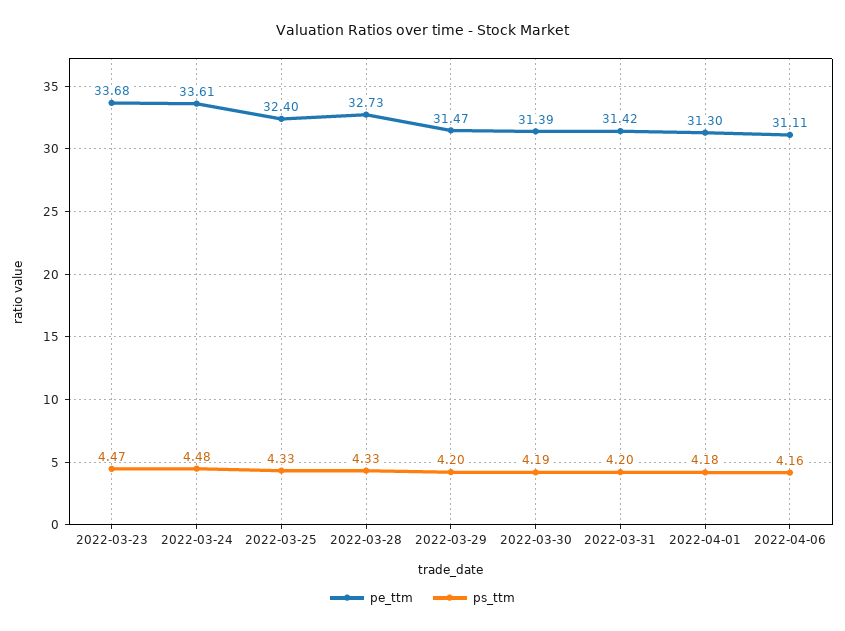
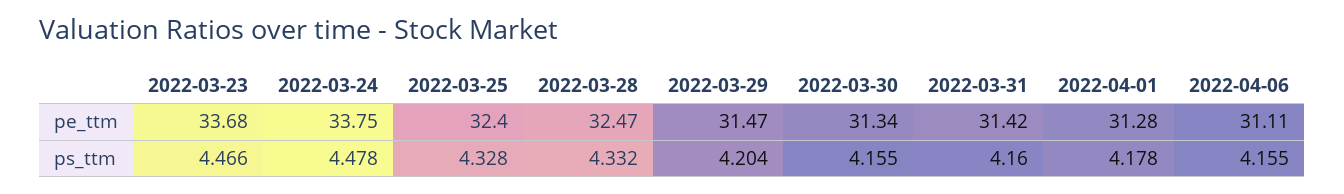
pe_ttm, 2022-03-24: 33.61 -> 33.75
pe_ttm, 2022-03-28: 32.73 -> 32.47
pe_ttm, 2022-03-30: 31.39 -> 31.34
ps_ttm, 2022-03-30: 4.19 -> 4.155
ps_ttm, 2022-03-31: 4.2 -> 4.16
pe_ttm, 2022-04-01: 31.3 -> 31.28

